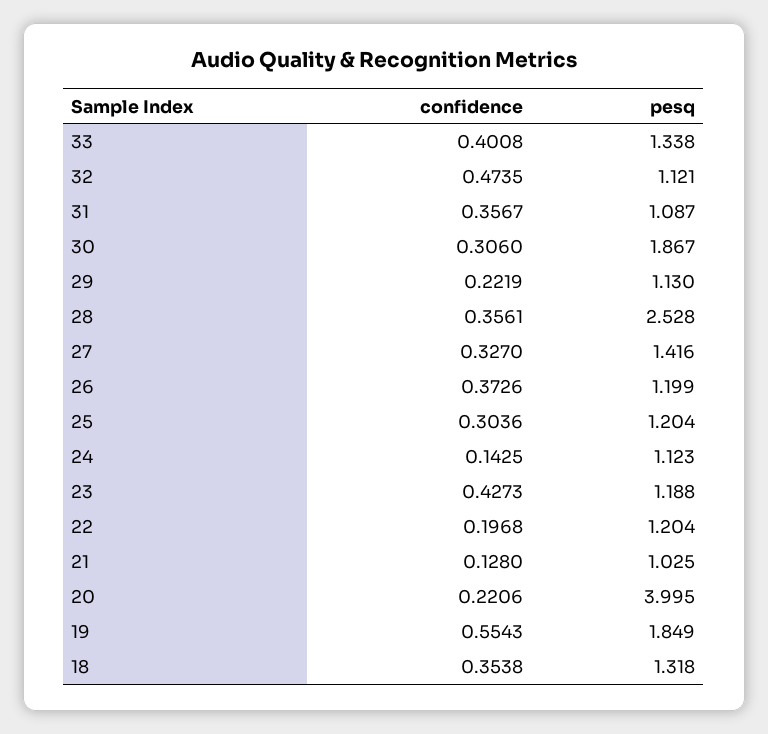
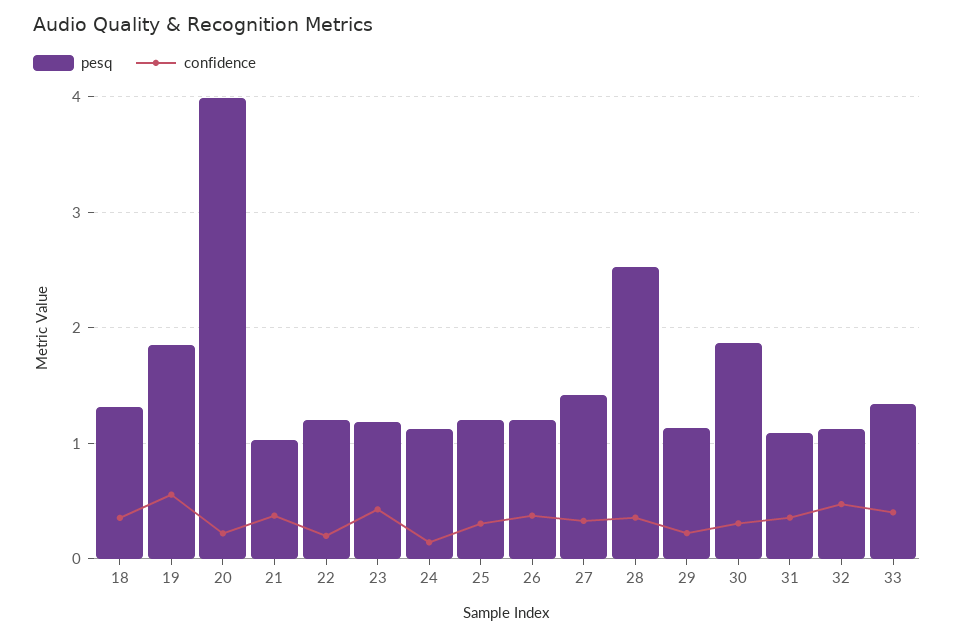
confidence, 21: 0.128 -> 0.4

